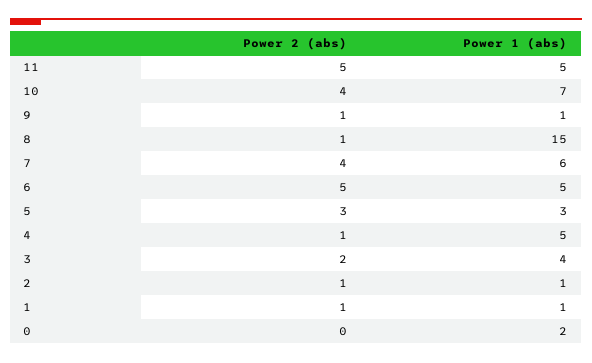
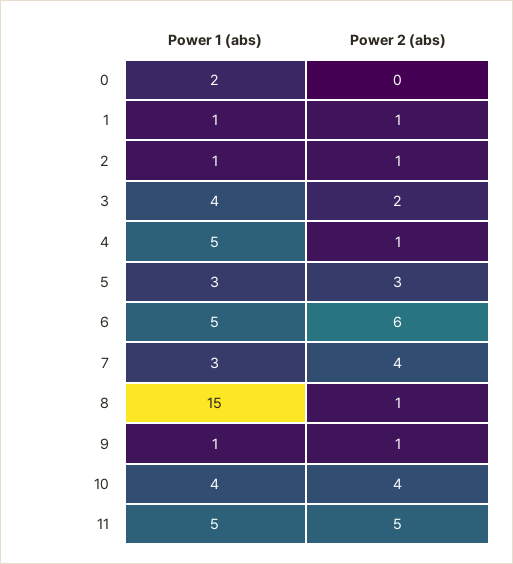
Power 1 (abs), 10: 7 -> 4
Power 1 (abs), 7: 6 -> 3
Power 2 (abs), 6: 5 -> 6

